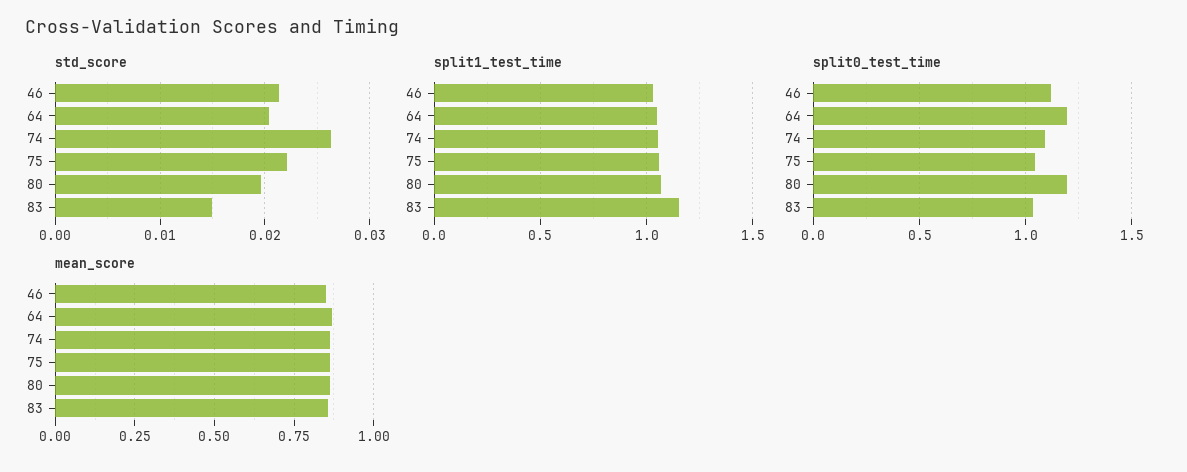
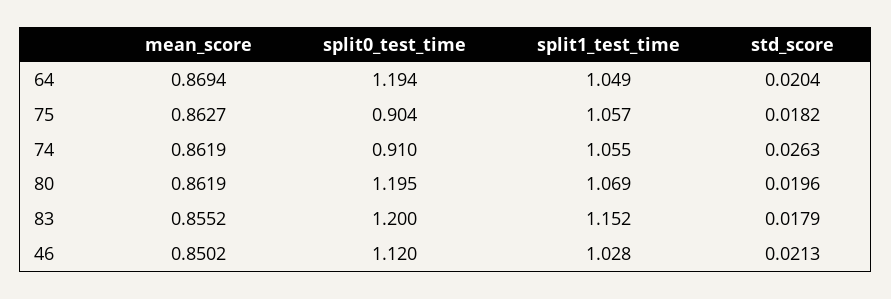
std_score, 75: 0.022 -> 0.0182
std_score, 83: 0.015 -> 0.0179
split0_test_time, 74: 1.1 -> 0.91
split0_test_time, 75: 1.05 -> 0.904
split0_test_time, 83: 1.05 -> 1.2

